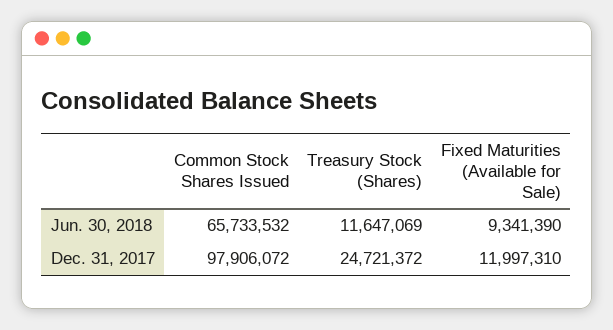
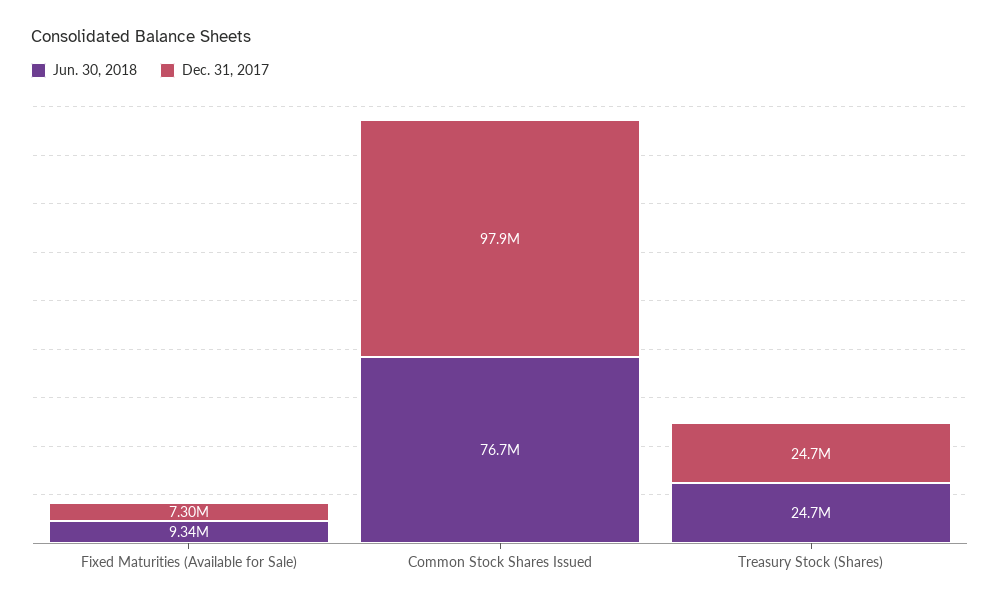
Jun. 30, 2018, Common Stock Shares Issued: 65733532 -> 76700000
Jun. 30, 2018, Treasury Stock (Shares): 11647069 -> 24700000
Dec. 31, 2017, Fixed Maturities (Available for Sale): 11997310 -> 7300000

